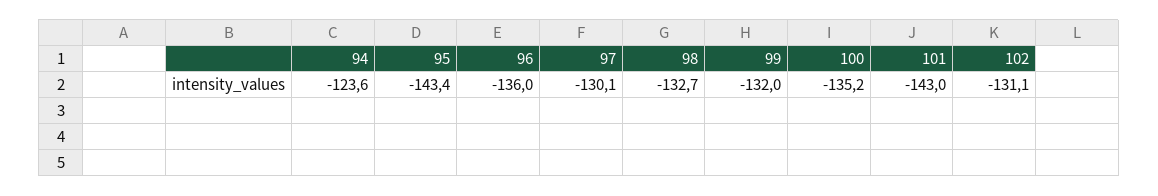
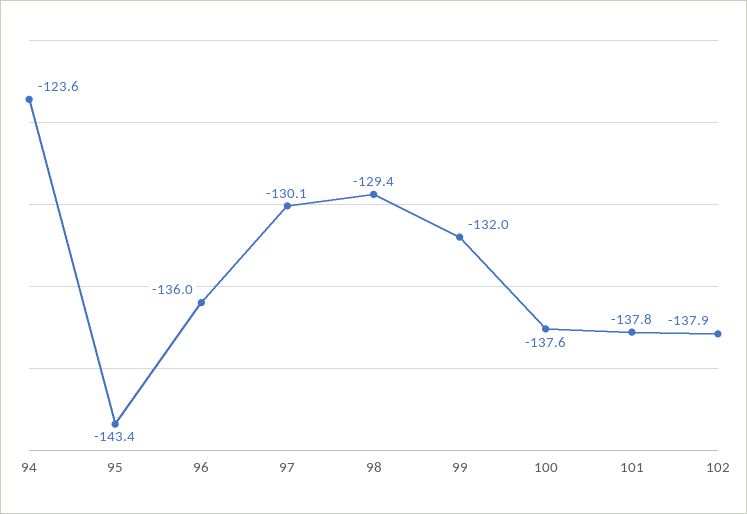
98: -132.7 -> -129.4
100: -135.2 -> -137.6
101: -143 -> -137.8
102: -131.1 -> -137.9

